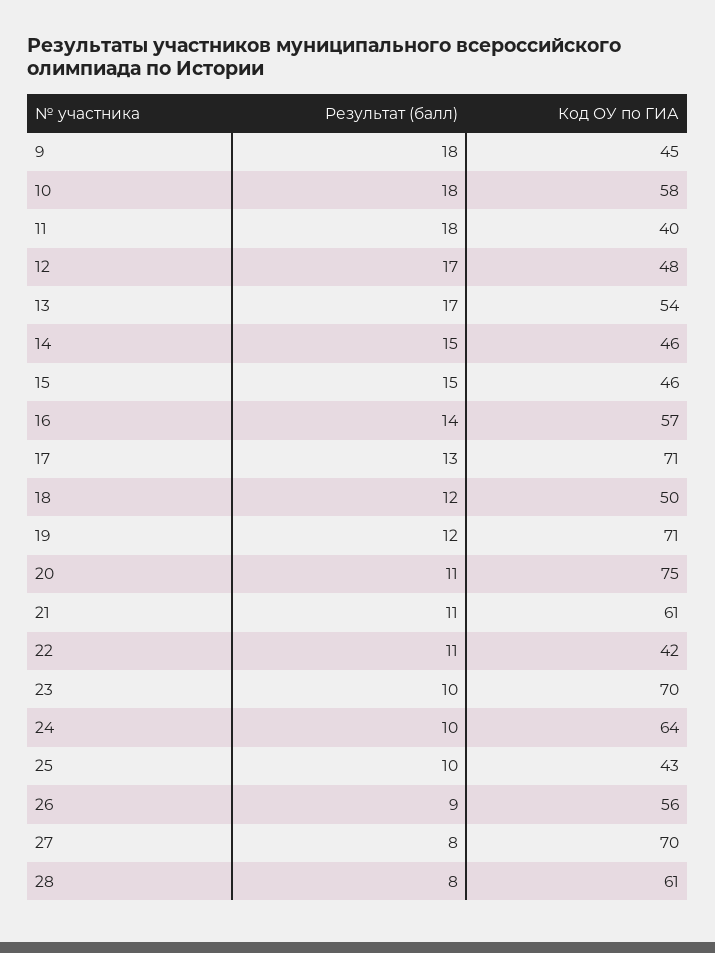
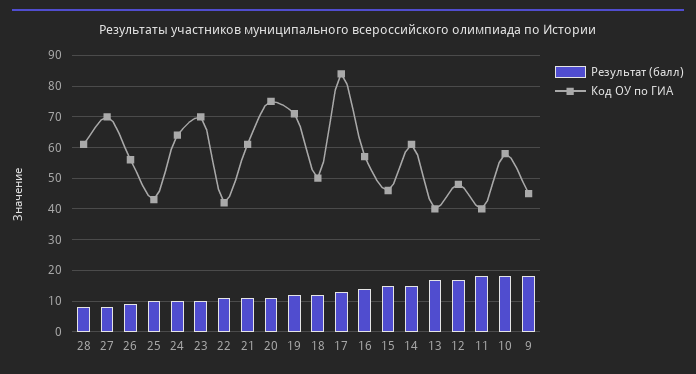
Код ОУ по ГИА, 13: 54 -> 40
Код ОУ по ГИА, 14: 46 -> 60
Код ОУ по ГИА, 17: 71 -> 85

